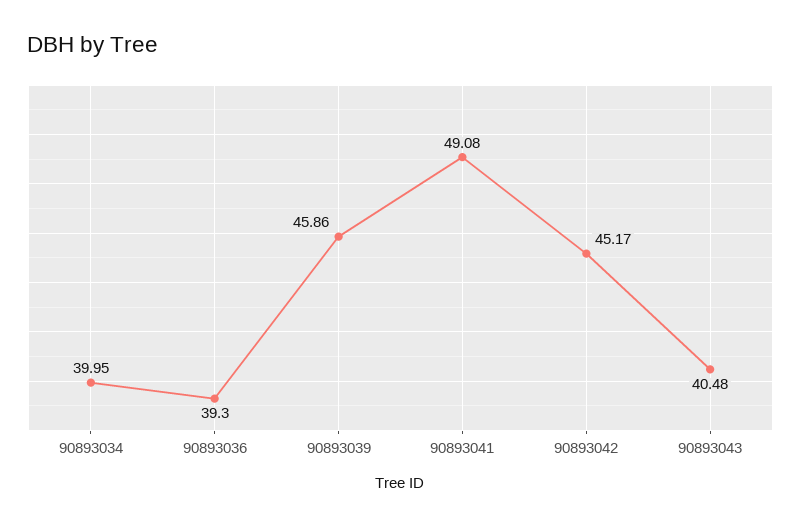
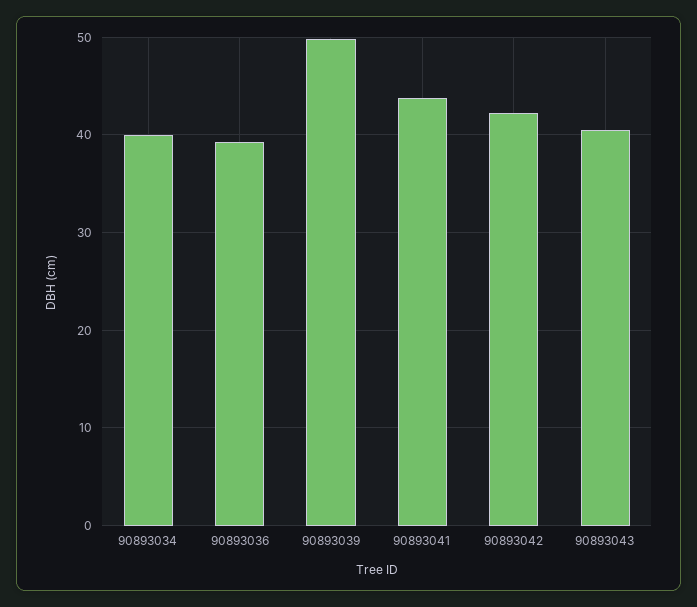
90893039: 45.86 -> 50
90893041: 49.08 -> 44
90893042: 45.17 -> 42

